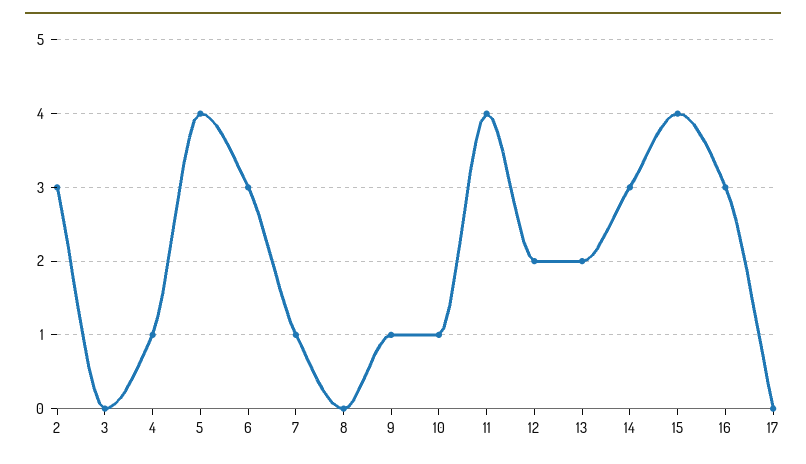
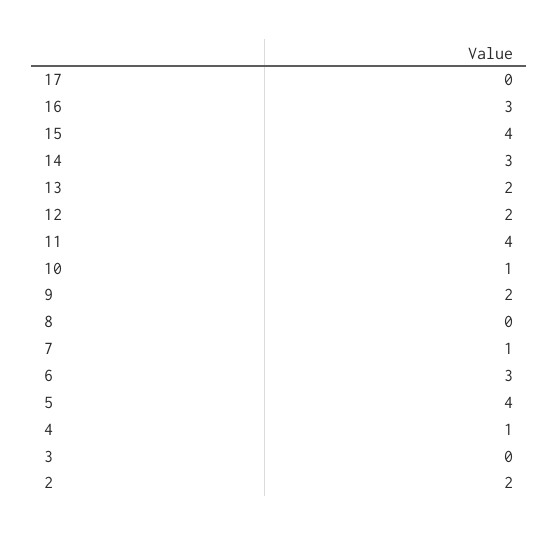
2: 3 -> 2
9: 1 -> 2

